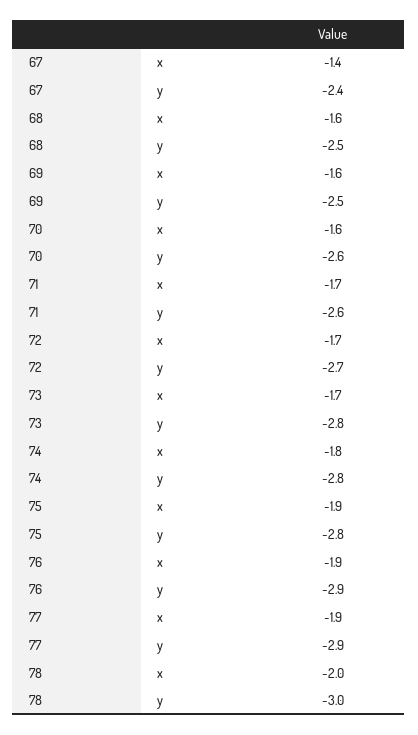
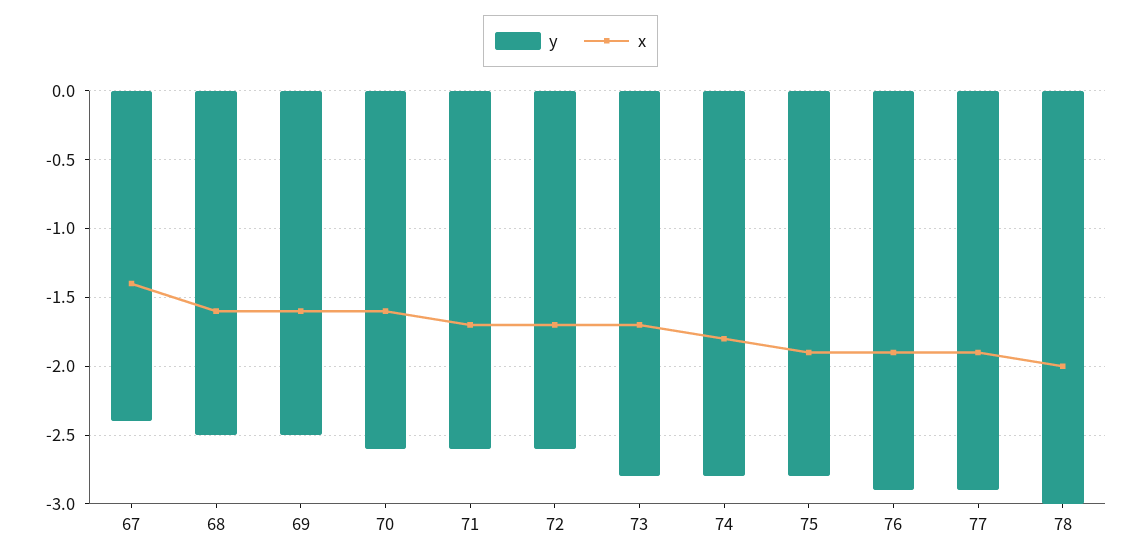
y, 72: -2.7 -> -2.6

